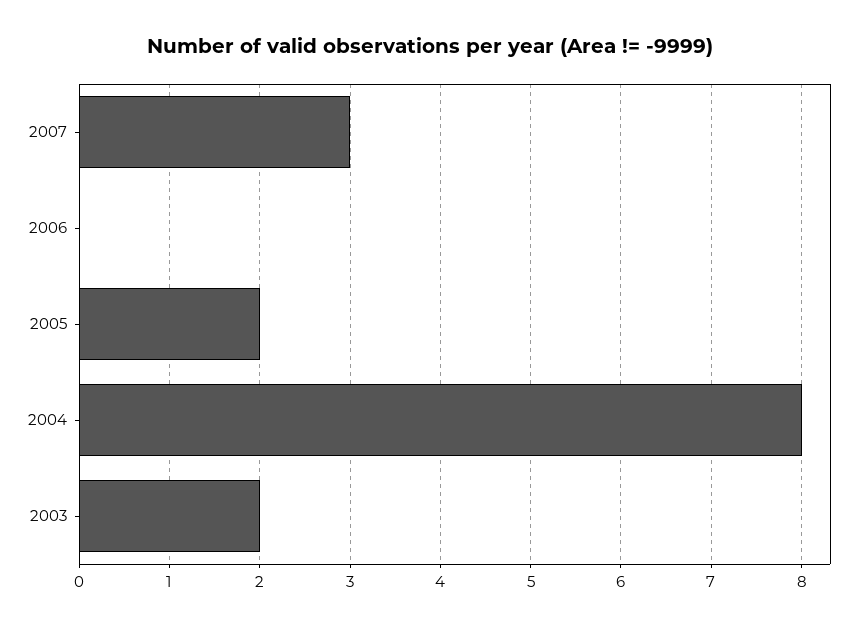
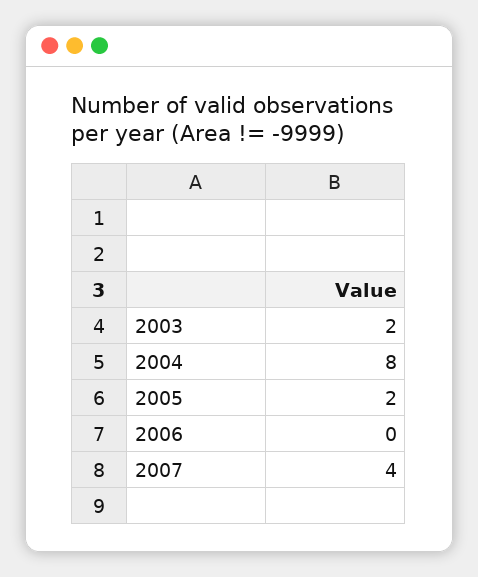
2007: 3 -> 4

